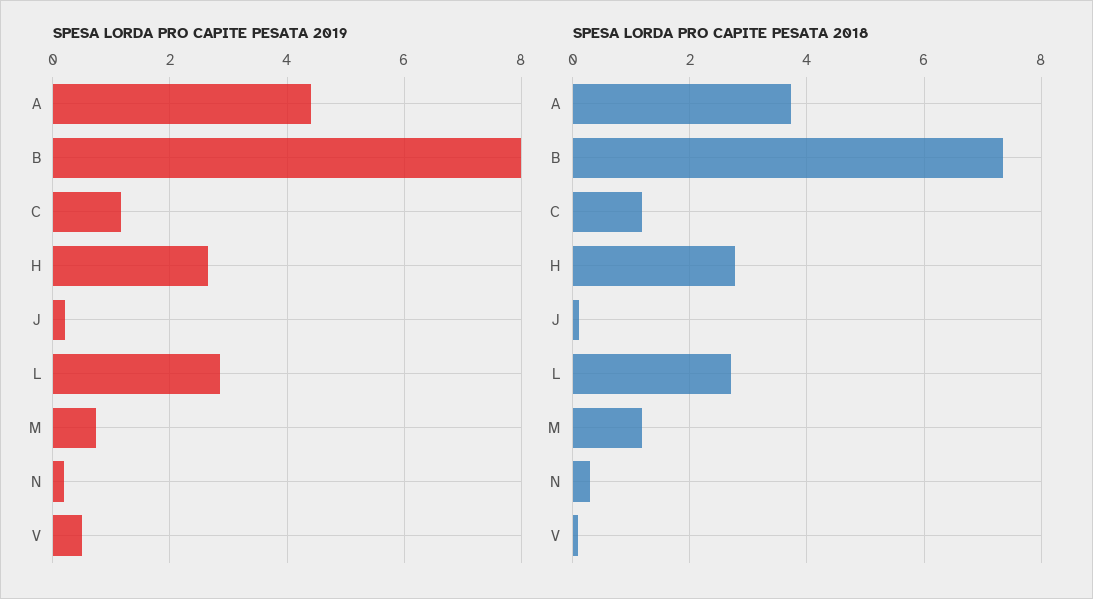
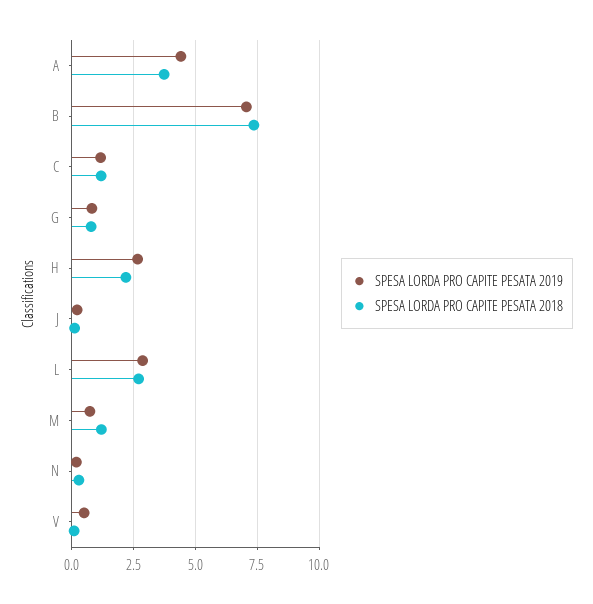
SPESA LORDA PRO CAPITE PESATA 2019, B: 8 -> 7
SPESA LORDA PRO CAPITE PESATA 2018, H: 2.8 -> 2.25
SPESA LORDA PRO CAPITE PESATA 2019, G: none -> 0.75
SPESA LORDA PRO CAPITE PESATA 2018, G: none -> 0.75

